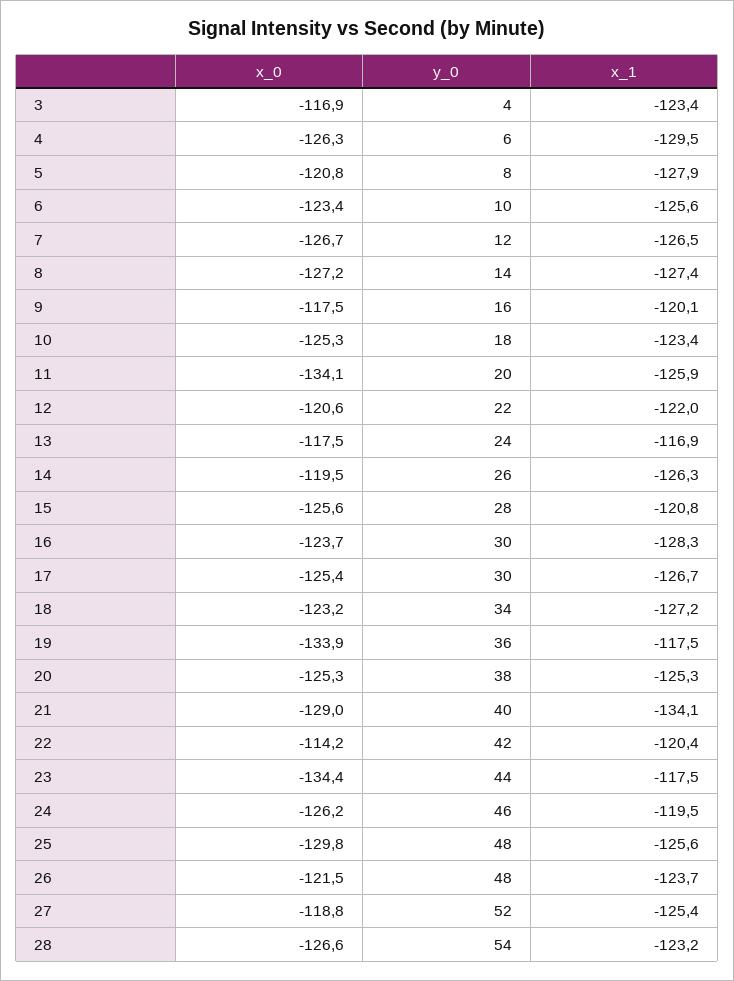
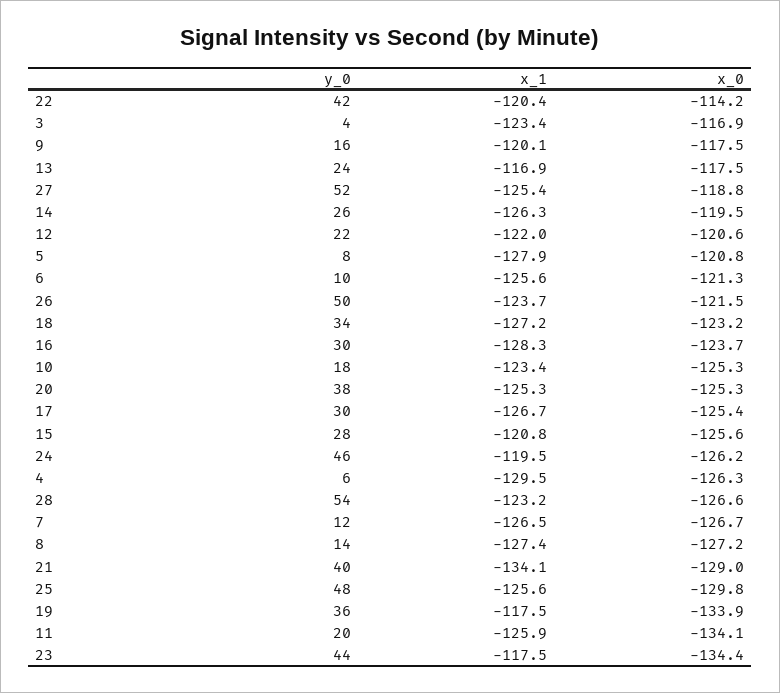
x_0, 6: -123.4 -> -121.3
y_0, 26: 48 -> 50

